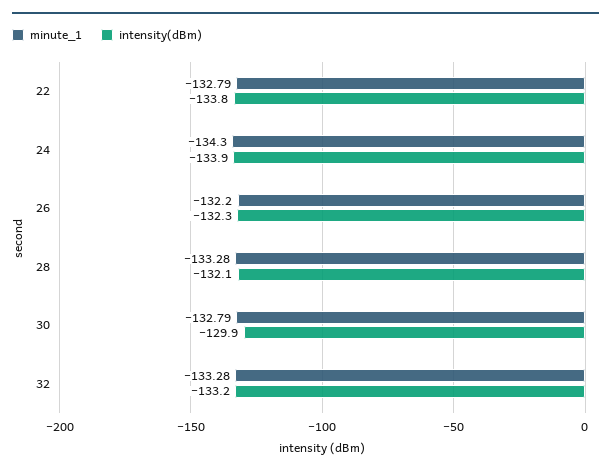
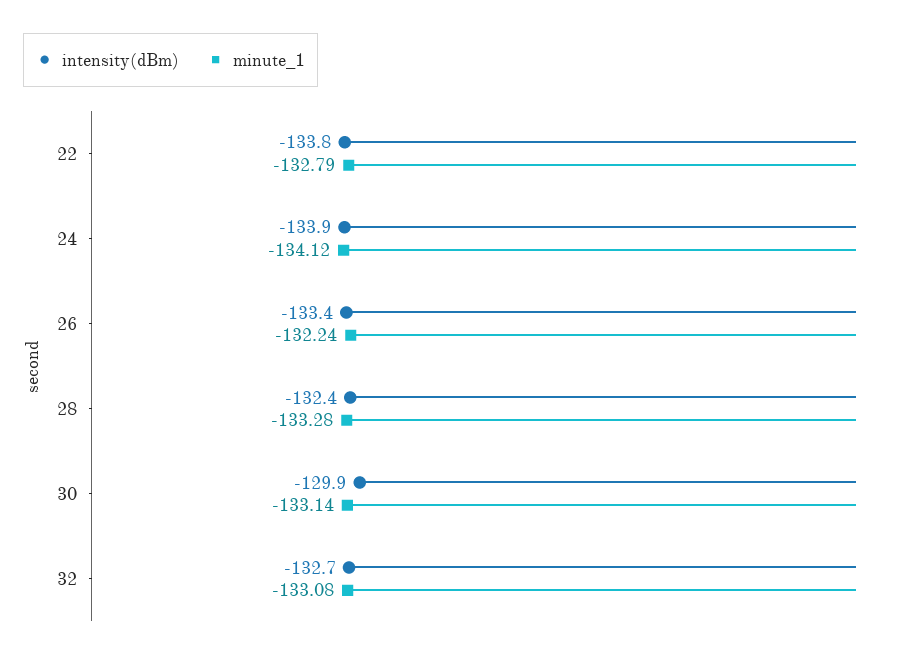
minute_1, 24: -134.3 -> -134.12
minute_1, 26: -132.2 -> -132.24
intensity(dBm), 26: -132.3 -> -133.4
intensity(dBm), 28: -132.1 -> -132.4
minute_1, 30: -132.79 -> -133.14
minute_1, 32: -133.28 -> -133.08
intensity(dBm), 32: -133.2 -> -132.7

